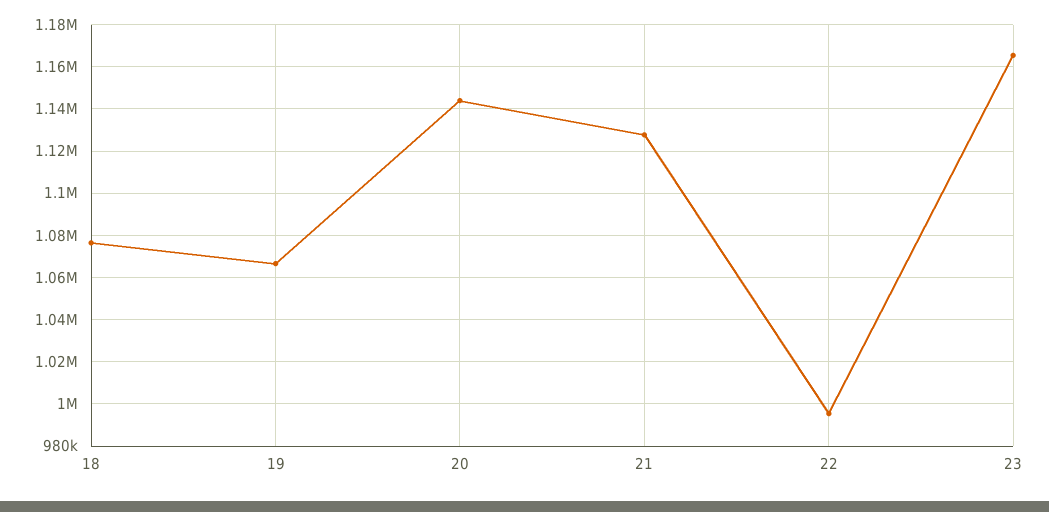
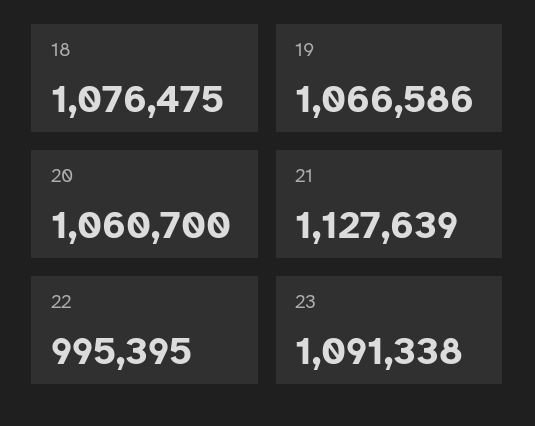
20: 1145000 -> 1060700
23: 1165000 -> 1091338

